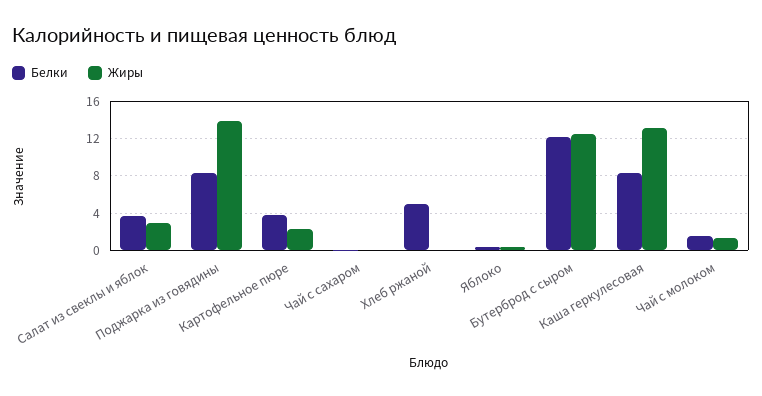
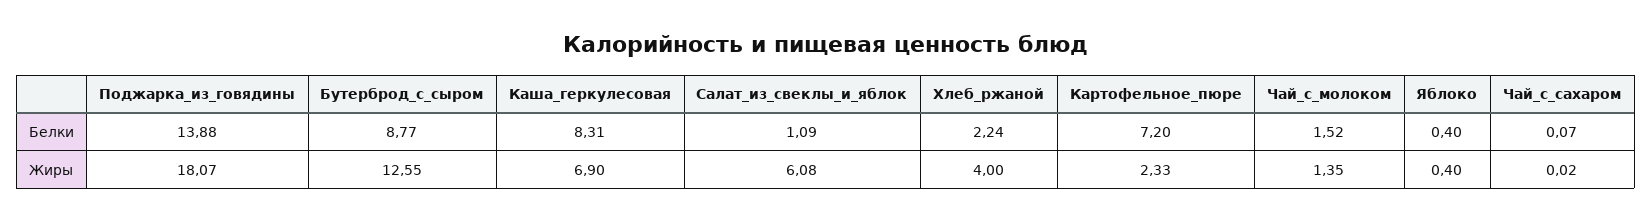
Белки, Салат из свеклы и яблок: 4 -> 1.09
Жиры, Салат из свеклы и яблок: 3 -> 6.08
Белки, Поджарка из говядины: 8 -> 13.88
Жиры, Поджарка из говядины: 14 -> 18.07
Белки, Картофельное пюре: 4 -> 7.2
Белки, Хлеб ржаной: 5 -> 2.24
Жиры, Хлеб ржаной: 0 -> 4
Белки, Бутерброд с сыром: 12 -> 8.77
Жиры, Каша геркулесовая: 13 -> 6.9

